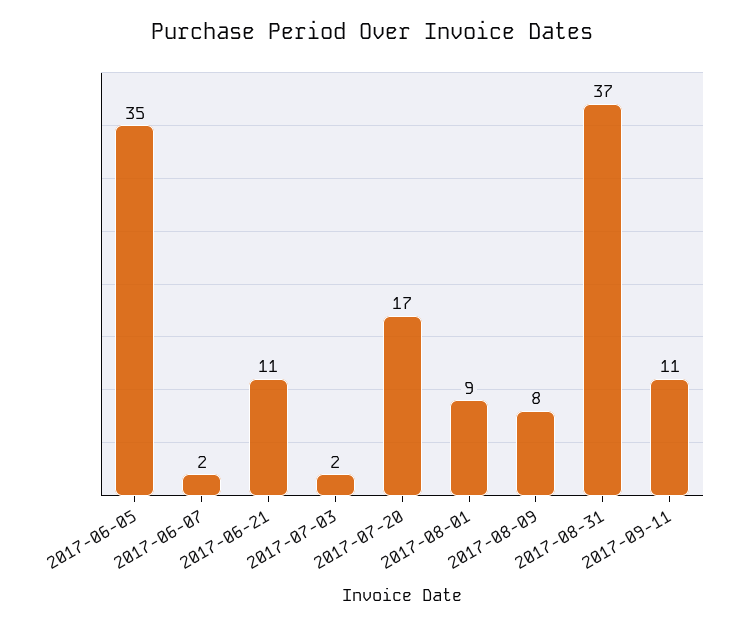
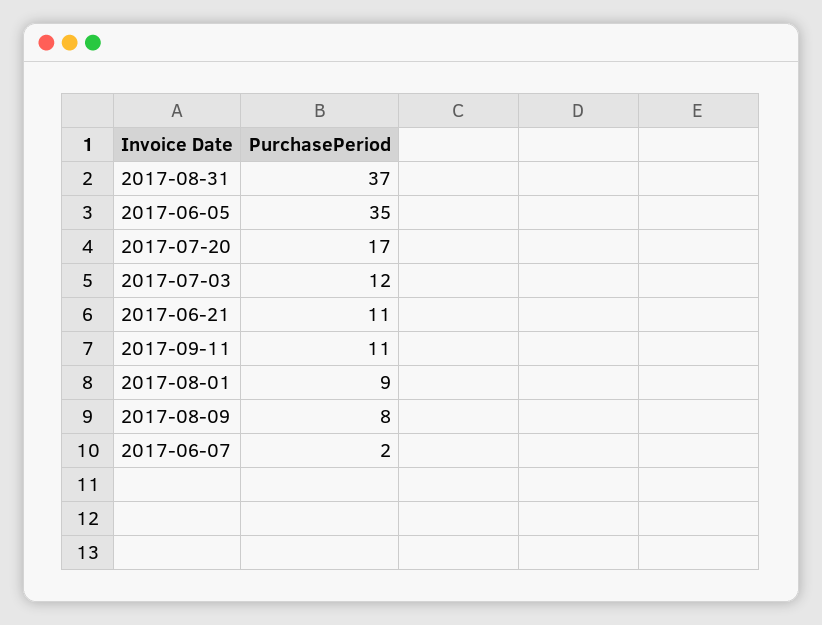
2017-07-03: 2 -> 12

